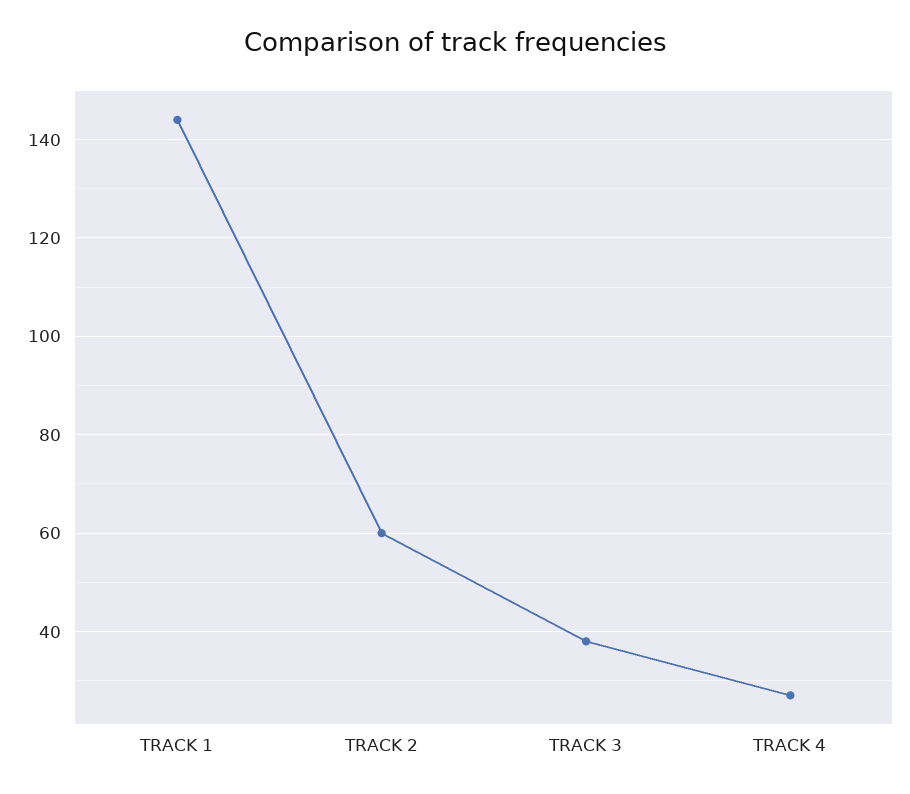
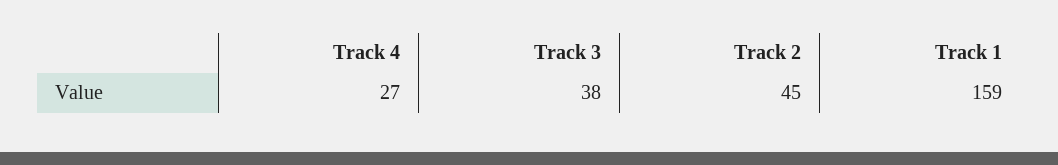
TRACK 1: 145 -> 159
TRACK 2: 60 -> 45

